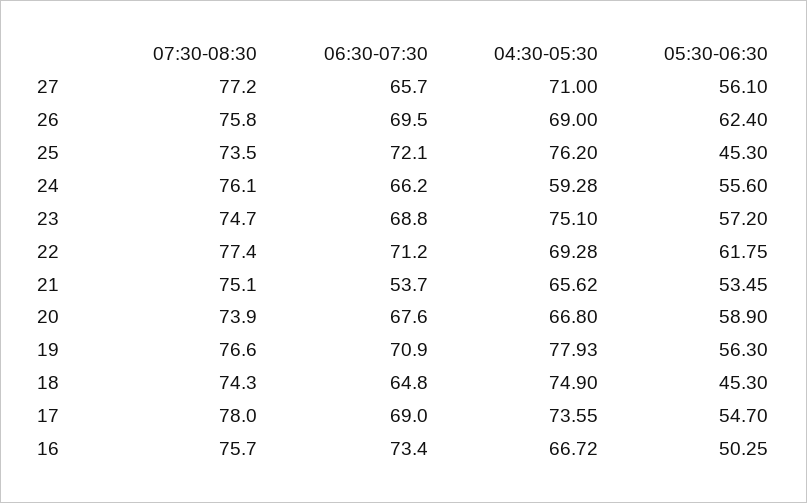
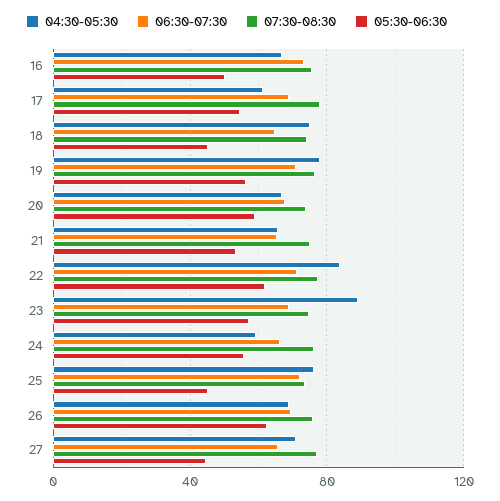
05:30-06:30, 27: 56.1 -> 45
04:30-05:30, 23: 75.1 -> 90
04:30-05:30, 22: 69.28 -> 85
06:30-07:30, 21: 53.7 -> 65
04:30-05:30, 17: 73.55 -> 60

